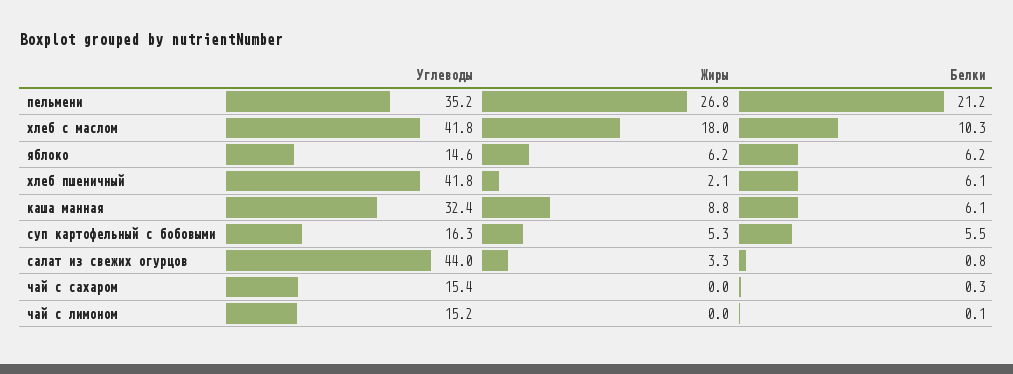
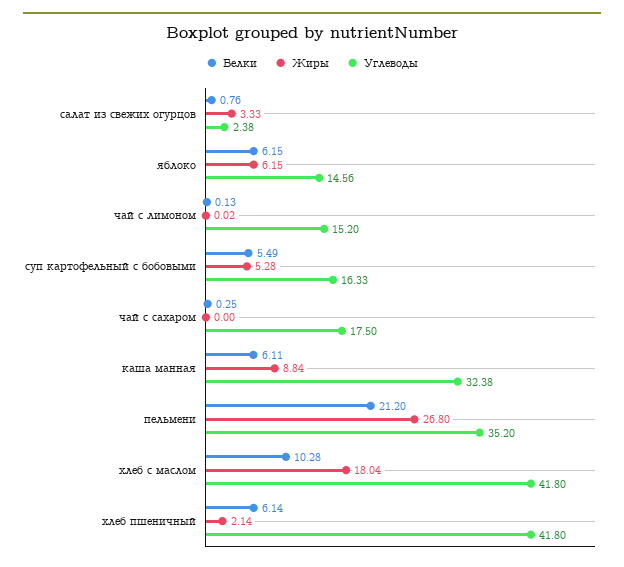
Углеводы, салат из свежих огурцов: 44 -> 2.38
Углеводы, чай с сахаром: 15.4 -> 17.5

